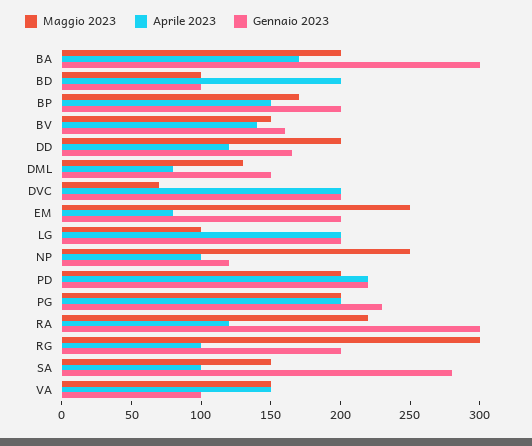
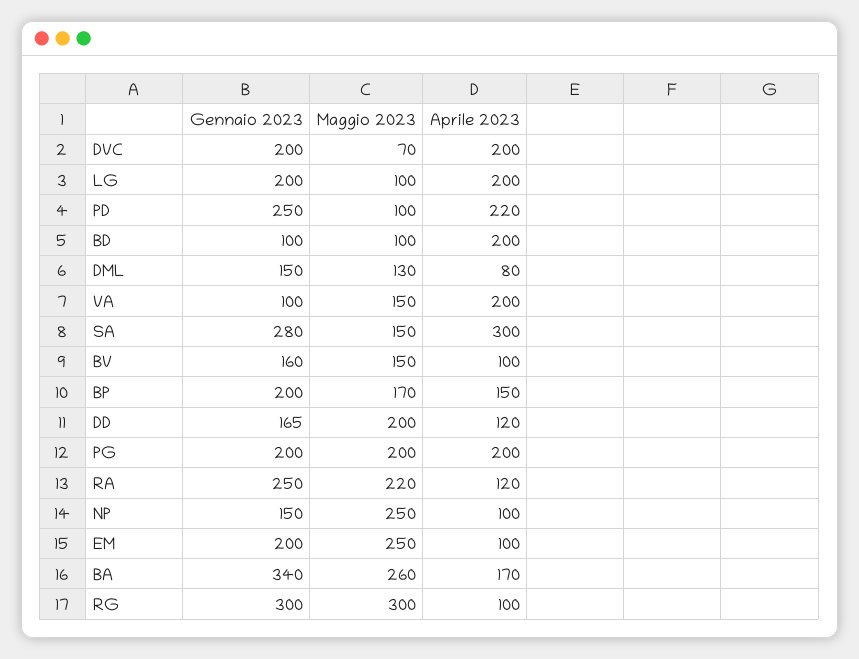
Maggio 2023, BA: 200 -> 260
Gennaio 2023, BA: 300 -> 340
Aprile 2023, BV: 140 -> 100
Aprile 2023, EM: 80 -> 100
Gennaio 2023, NP: 120 -> 150
Maggio 2023, PD: 200 -> 100
Gennaio 2023, PD: 220 -> 250
Gennaio 2023, PG: 230 -> 200
Gennaio 2023, RA: 300 -> 250
Gennaio 2023, RG: 200 -> 300
Aprile 2023, SA: 100 -> 300
Aprile 2023, VA: 150 -> 200

